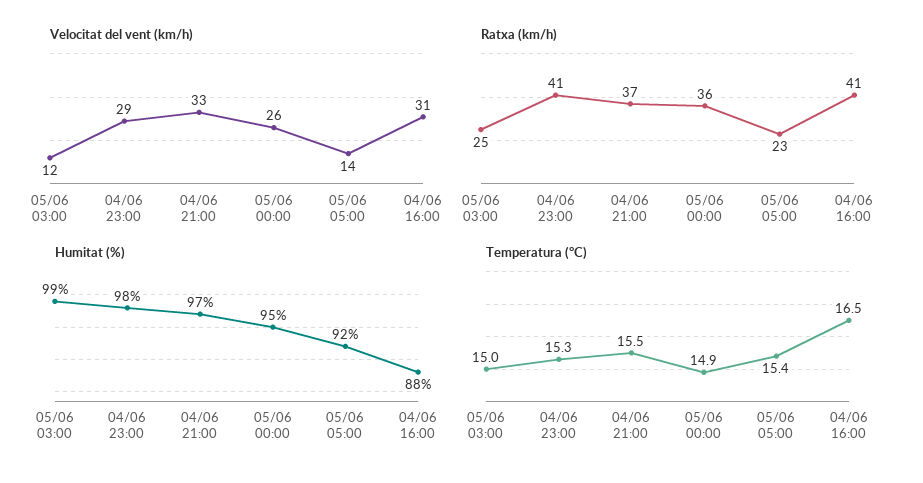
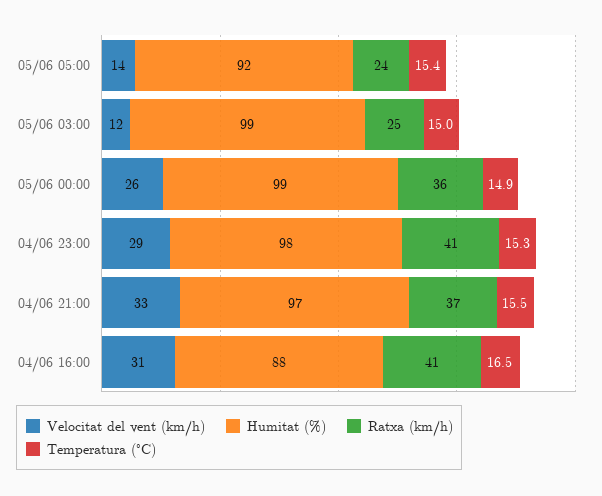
Ratxa (km/h), 05/06 05:00: 23 -> 24
Humitat (%), 05/06 00:00: 95 -> 99

